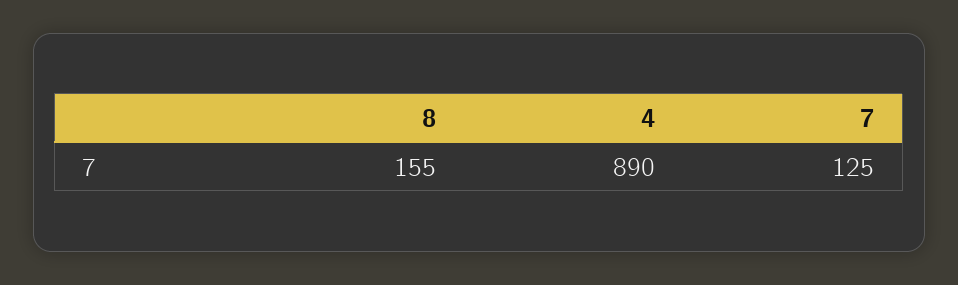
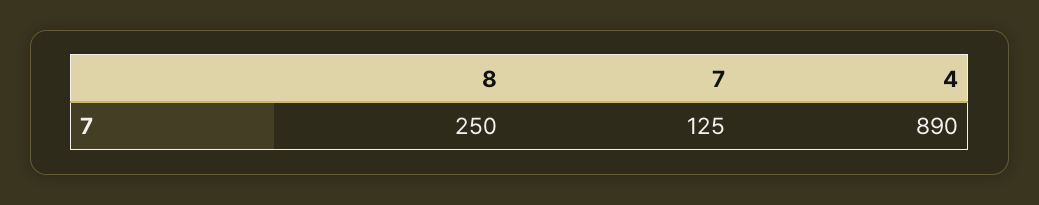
8: 155 -> 250

